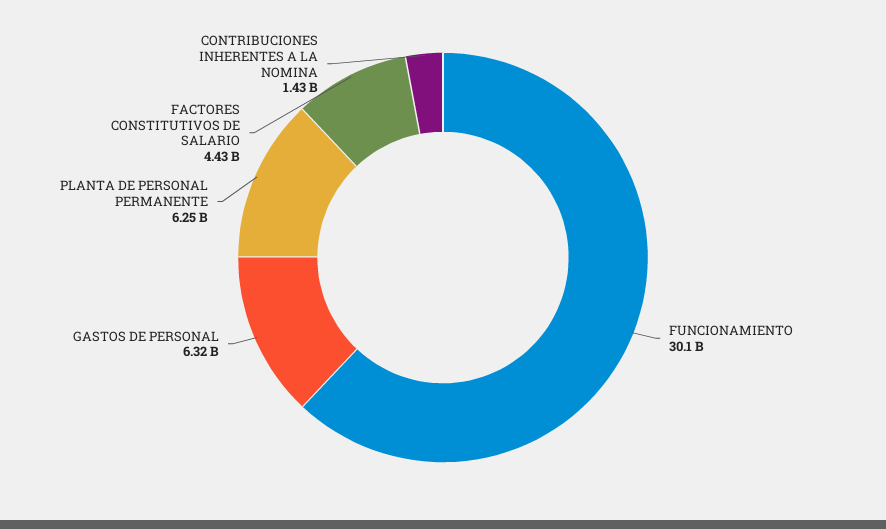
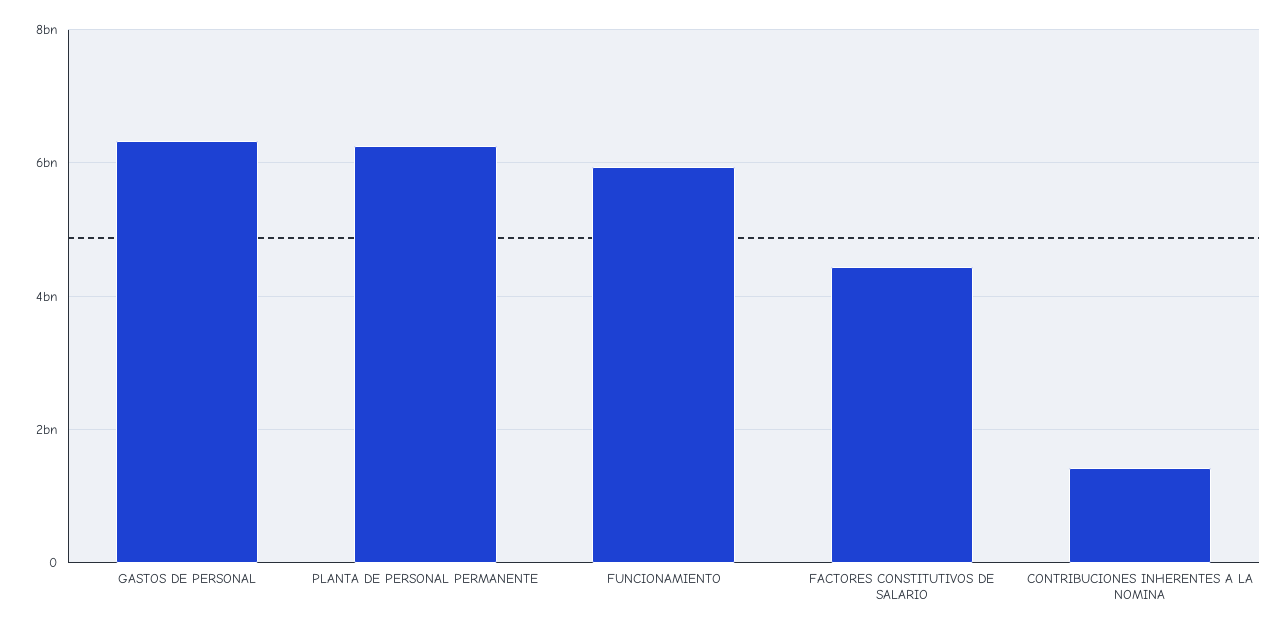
FUNCIONAMIENTO: 30100000000 -> 6000000000

